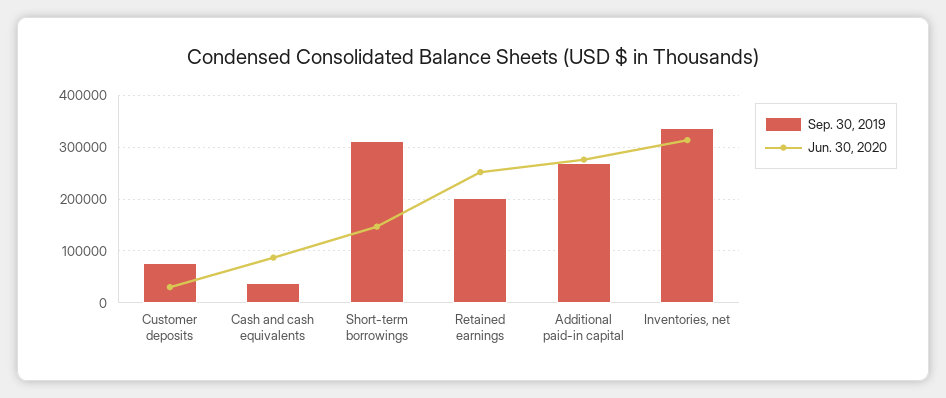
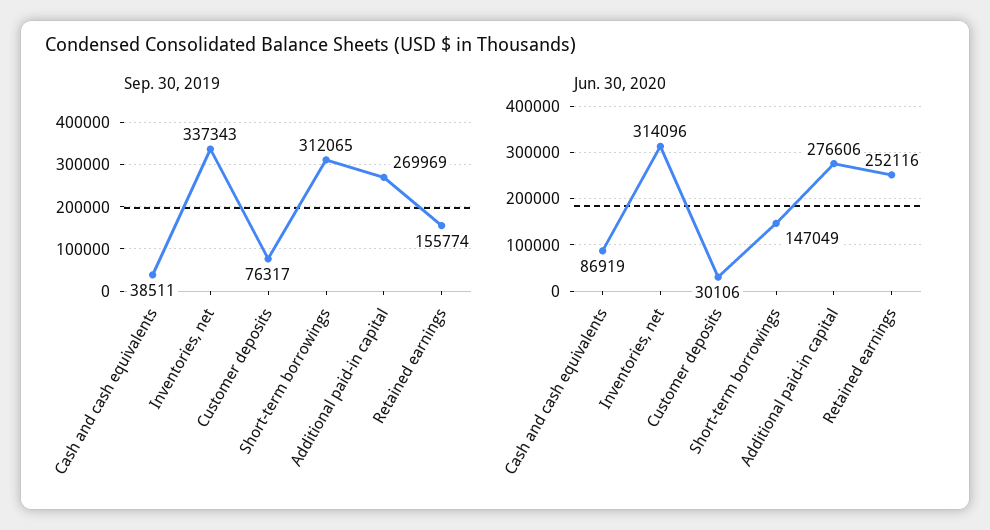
Sep. 30, 2019, Retained earnings: 200000 -> 155774

